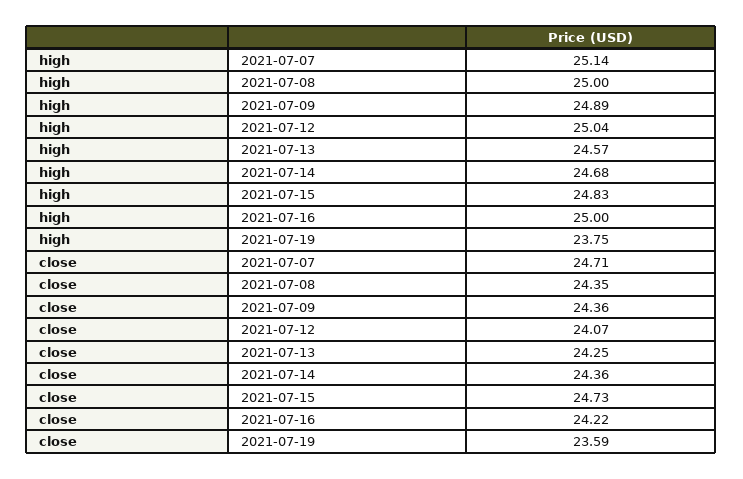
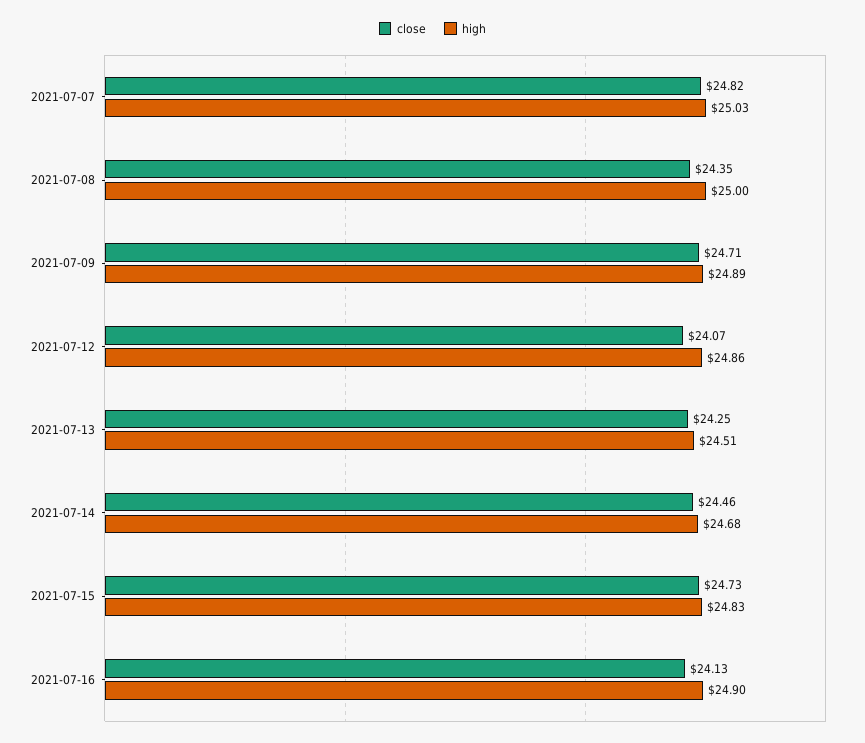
high, 2021-07-07: 25.14 -> 25.03
high, 2021-07-12: 25.04 -> 24.86
high, 2021-07-13: 24.57 -> 24.51
high, 2021-07-16: 25 -> 24.9
high, 2021-07-19: 23.75 -> none
close, 2021-07-07: 24.71 -> 24.82
close, 2021-07-09: 24.36 -> 24.71
close, 2021-07-14: 24.36 -> 24.46
close, 2021-07-16: 24.22 -> 24.13
close, 2021-07-19: 23.59 -> none

